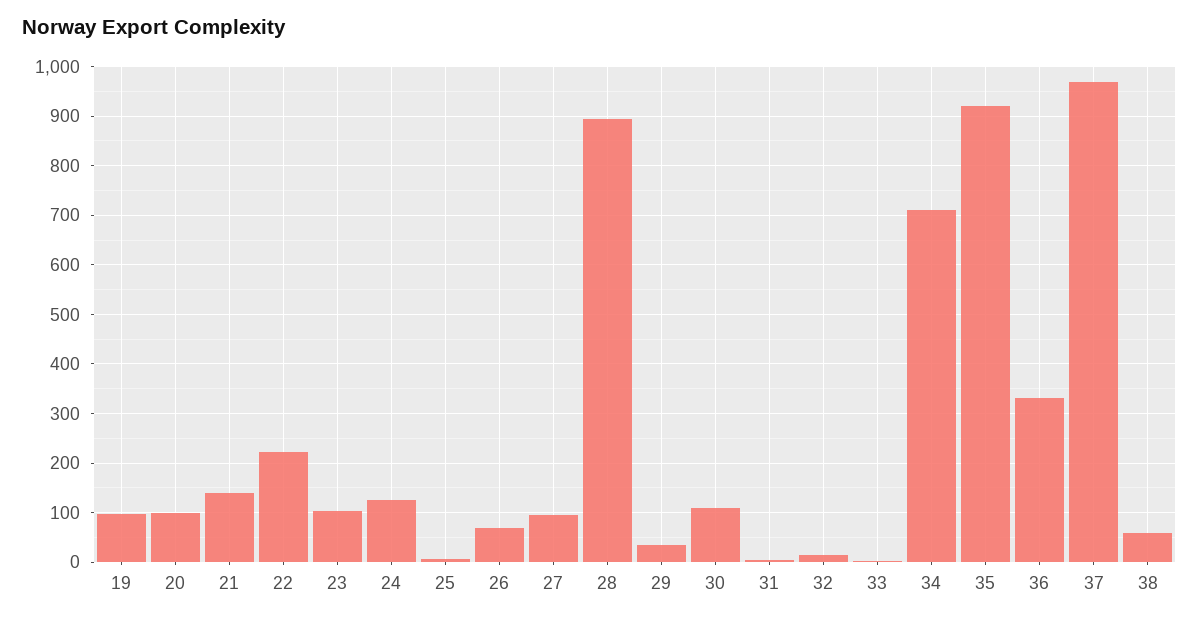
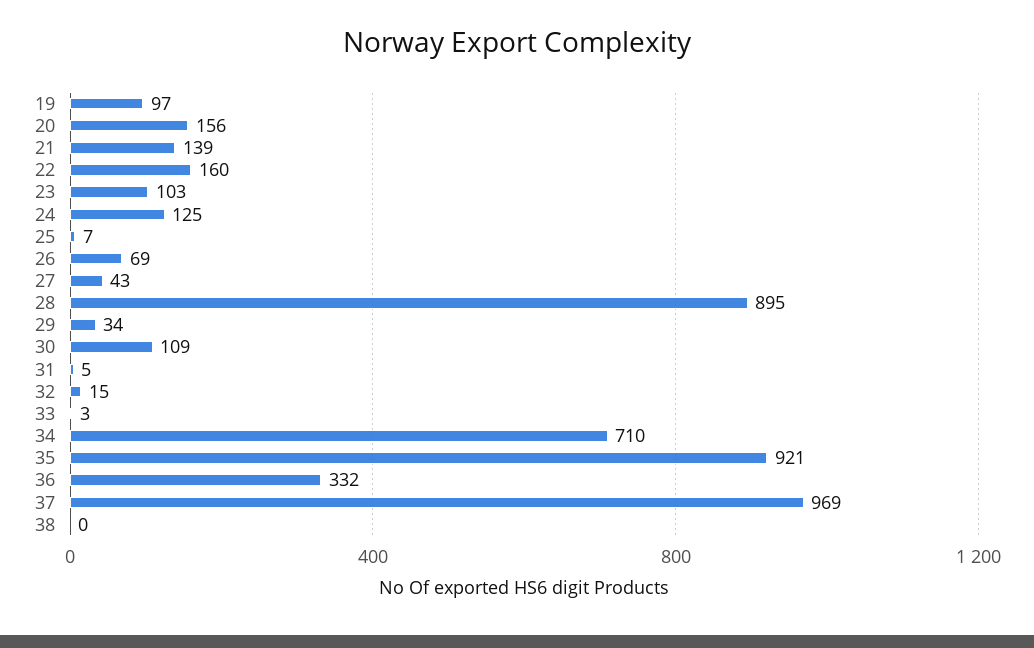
20: 100 -> 156
22: 220 -> 160
27: 100 -> 43
38: 60 -> 0

